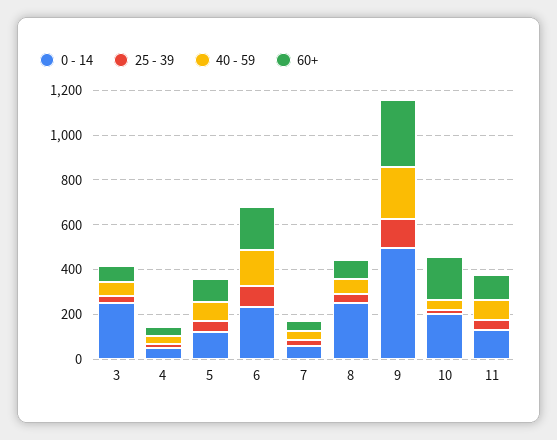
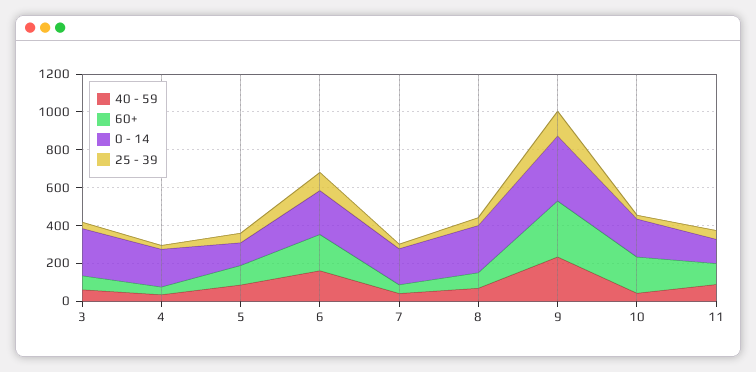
0 - 14, 4: 50 -> 200
0 - 14, 7: 50 -> 200
0 - 14, 9: 500 -> 350

